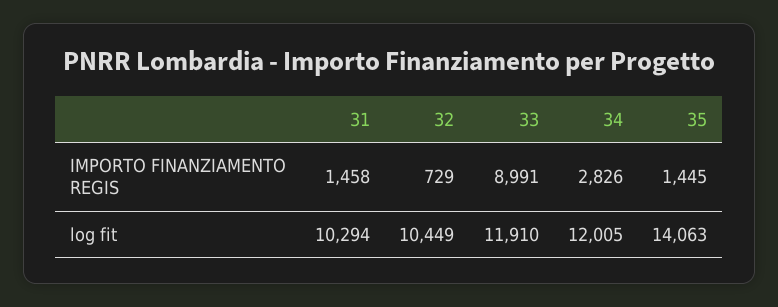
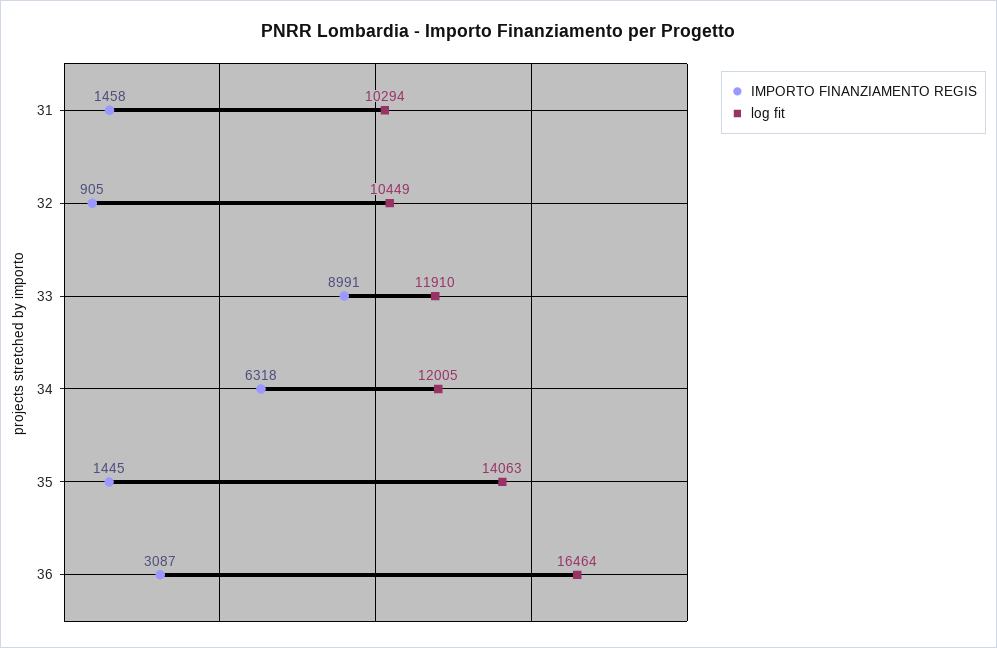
IMPORTO FINANZIAMENTO REGIS, 32: 729 -> 905
IMPORTO FINANZIAMENTO REGIS, 34: 2826 -> 6318
IMPORTO FINANZIAMENTO REGIS, 36: none -> 3087
log fit, 36: none -> 16464

